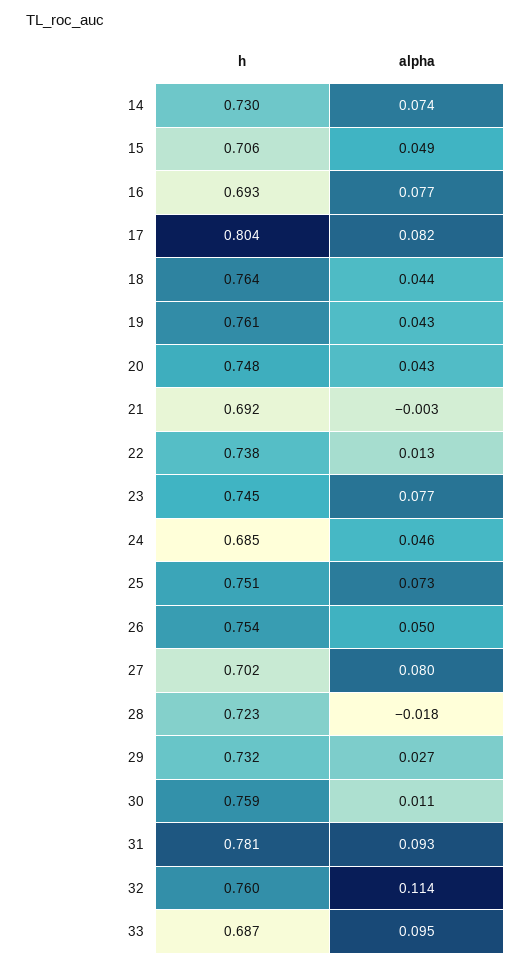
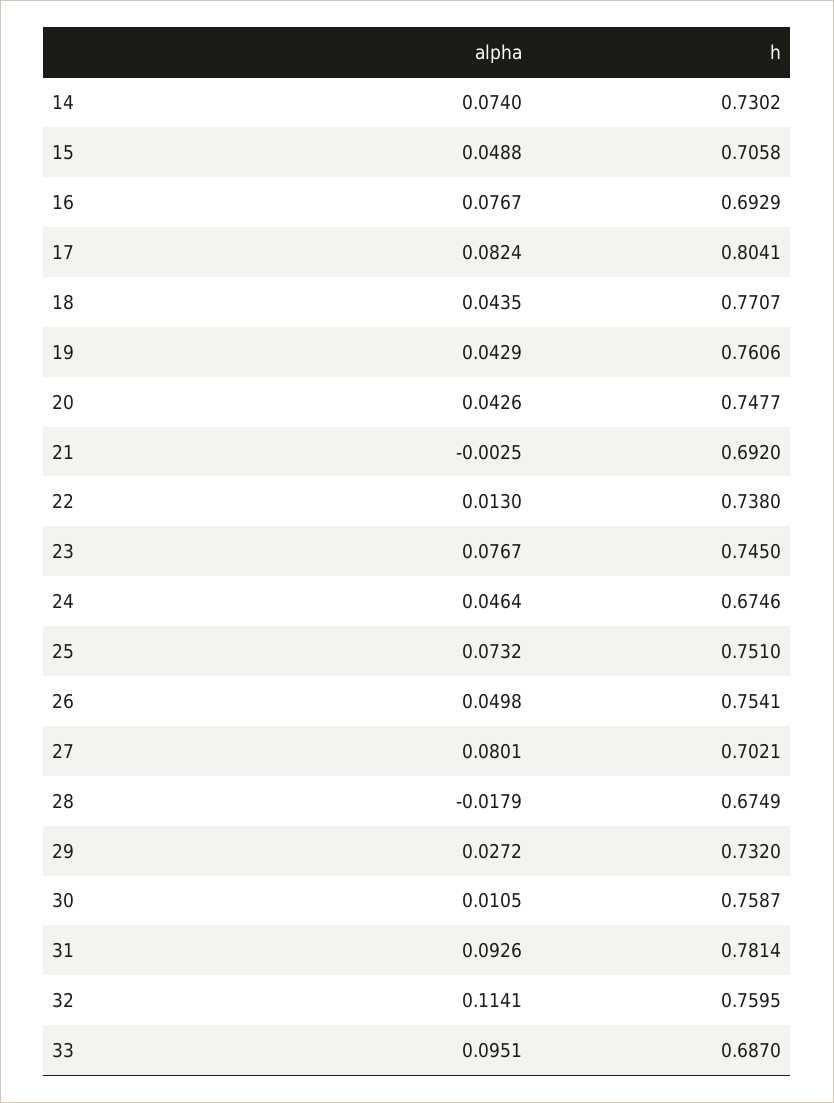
h, 18: 0.764 -> 0.7707
h, 24: 0.685 -> 0.6746
h, 28: 0.723 -> 0.6749

